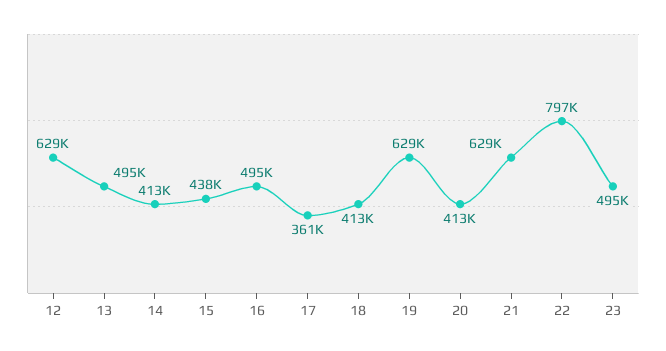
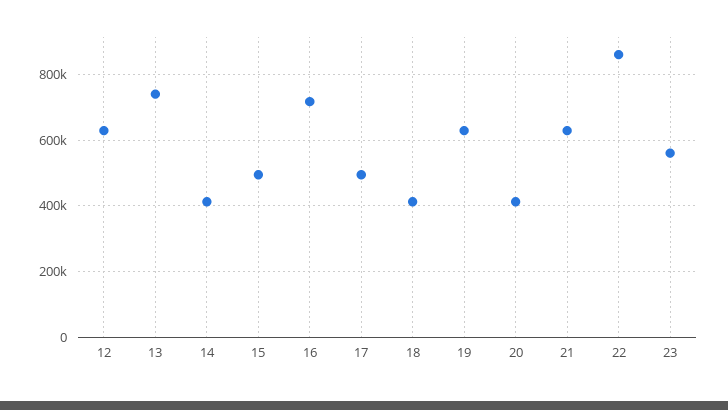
13: 495000 -> 740000
15: 438000 -> 500000
16: 495000 -> 720000
17: 361000 -> 500000
22: 797000 -> 860000
23: 495000 -> 560000

